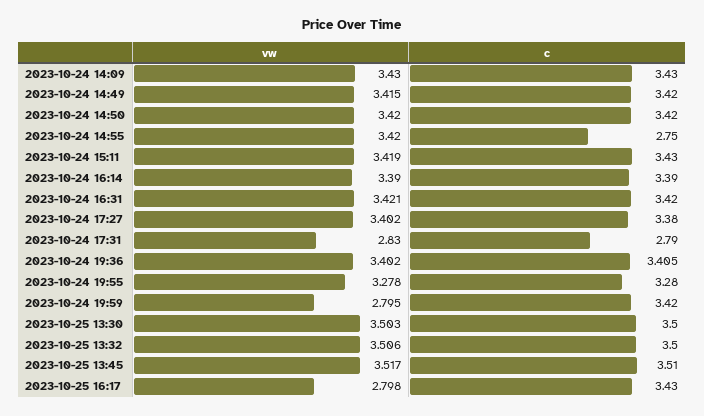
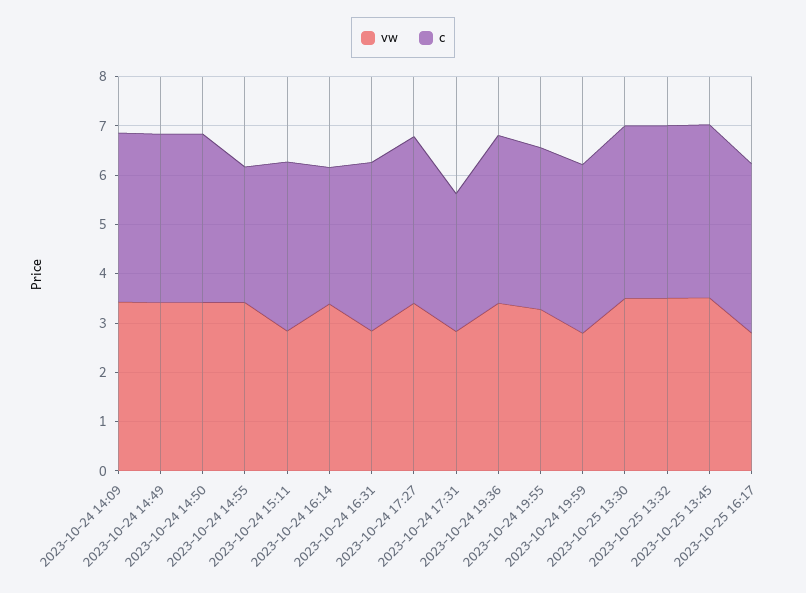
vw, 2023-10-24 15:11: 3.419 -> 2.8
c, 2023-10-24 16:14: 3.39 -> 2.8
vw, 2023-10-24 16:31: 3.421 -> 2.8

